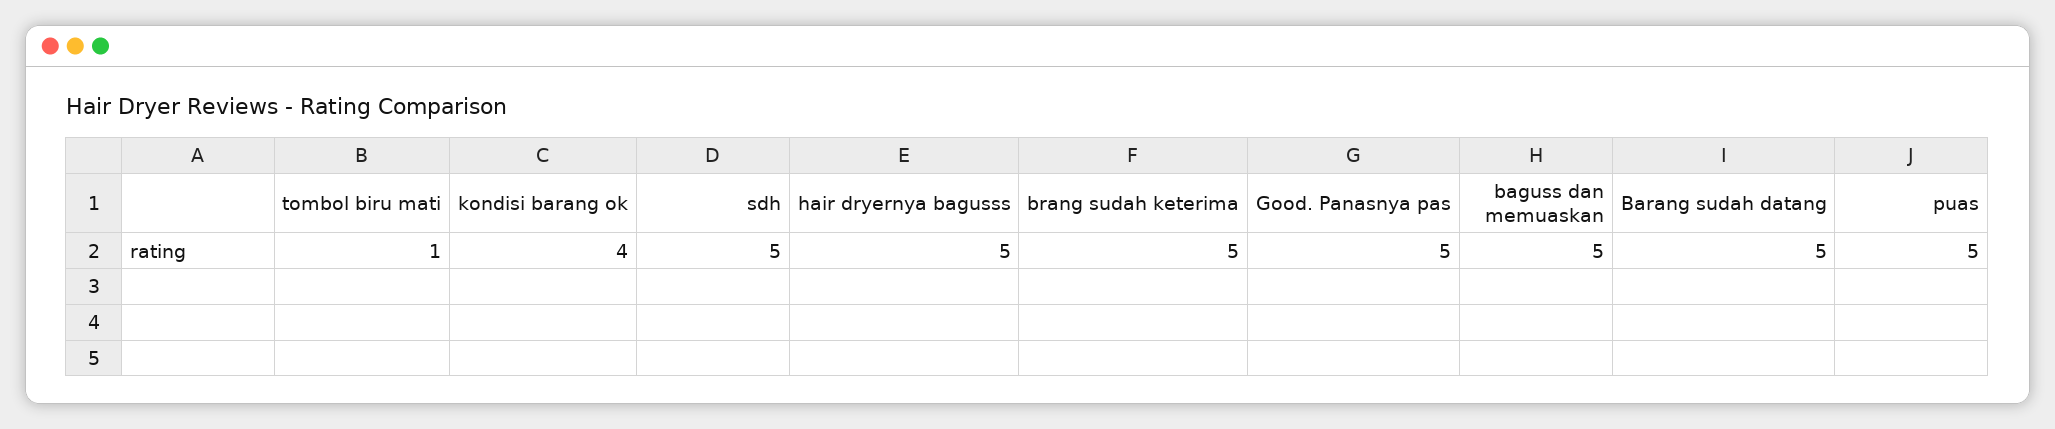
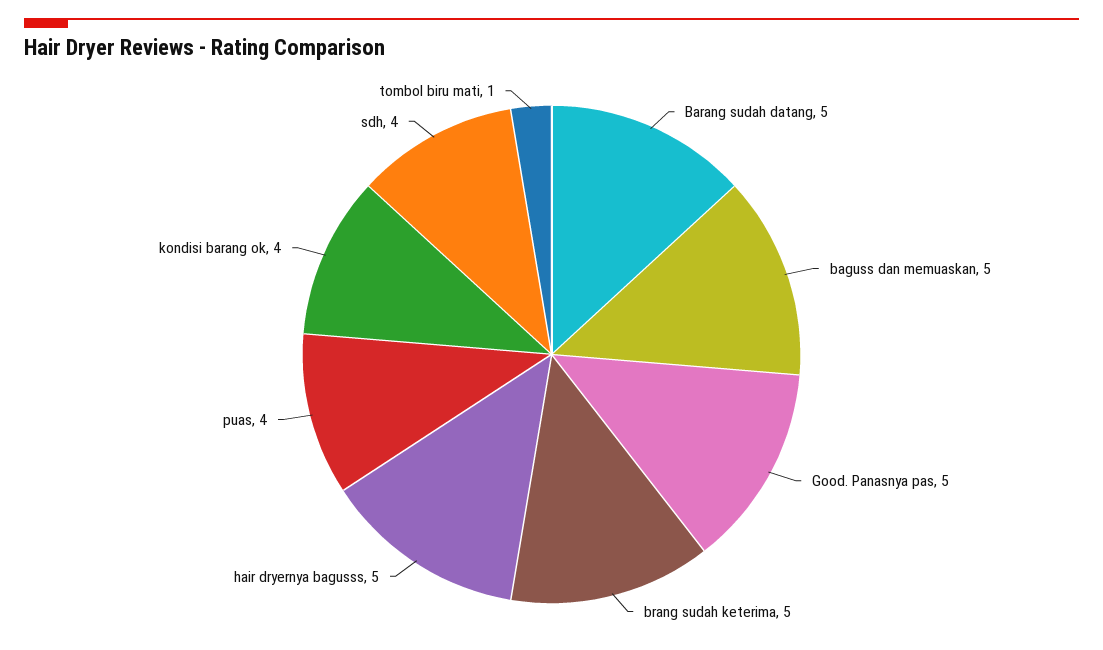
sdh: 5 -> 4
puas: 5 -> 4

